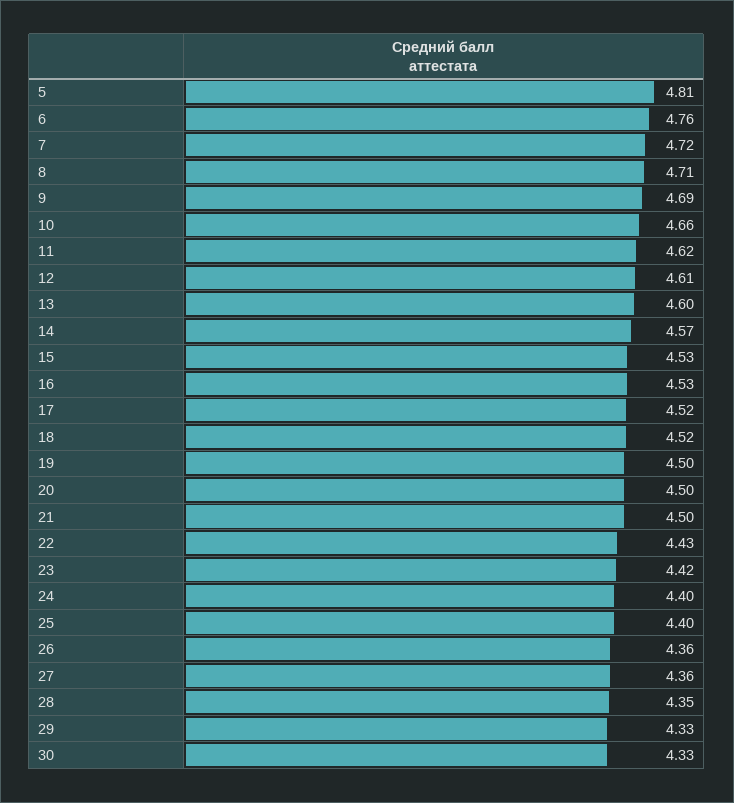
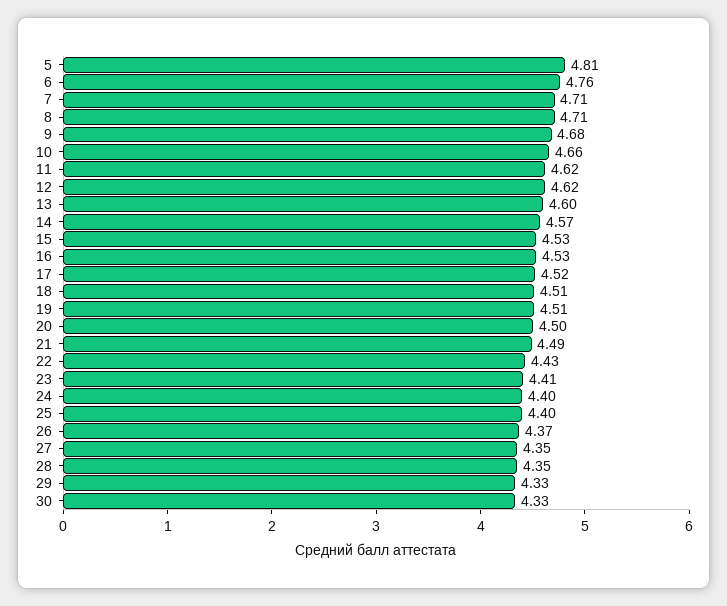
7: 4.72 -> 4.71
9: 4.69 -> 4.68
12: 4.61 -> 4.62
18: 4.52 -> 4.51
19: 4.5 -> 4.51
21: 4.5 -> 4.49
23: 4.42 -> 4.41
26: 4.36 -> 4.37
27: 4.36 -> 4.35

